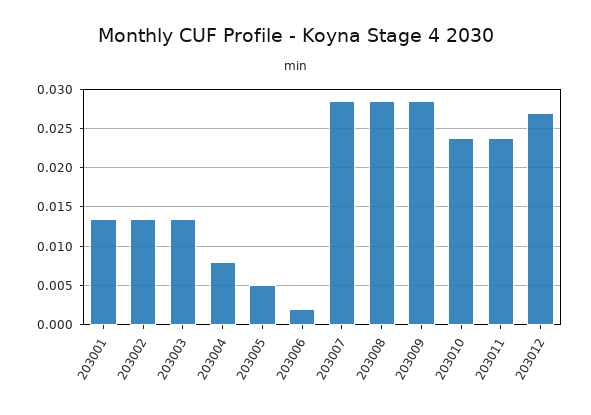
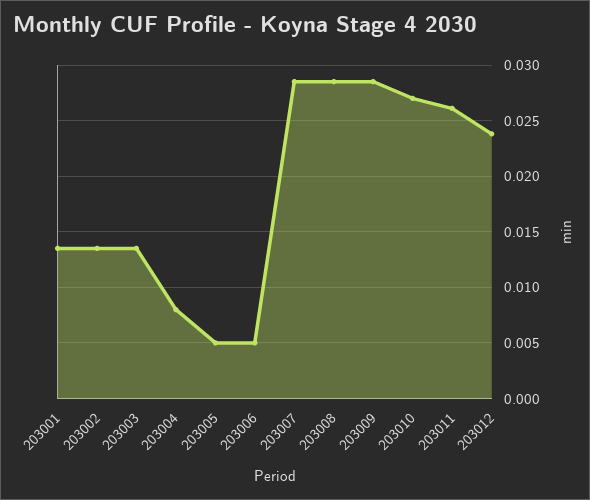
203006: 0.002 -> 0.005
203010: 0.024 -> 0.027
203011: 0.024 -> 0.026
203012: 0.027 -> 0.024

